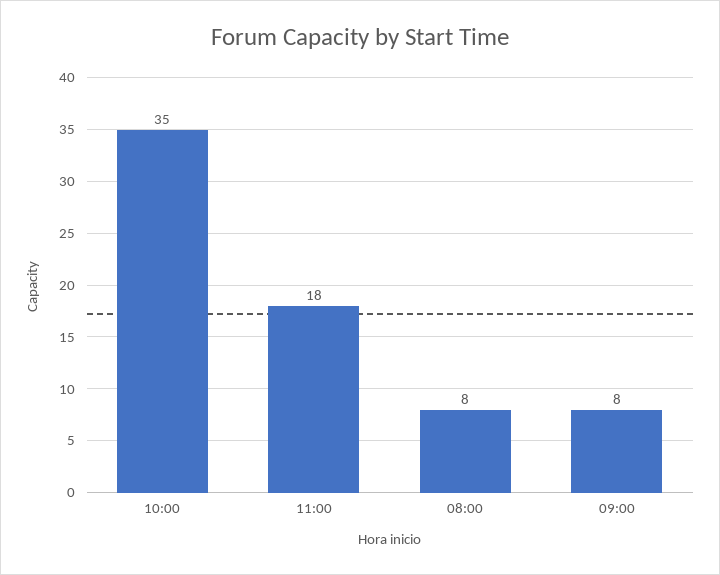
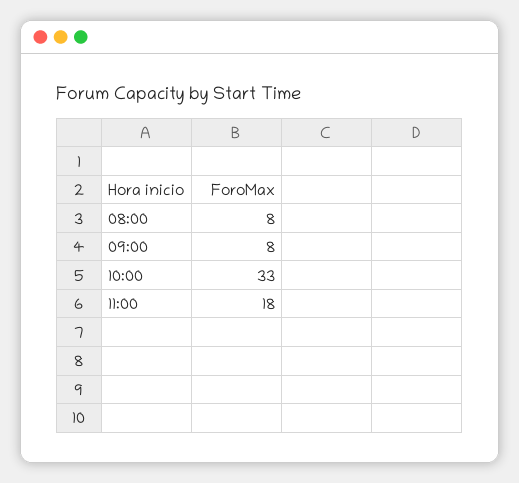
10:00: 35 -> 33

